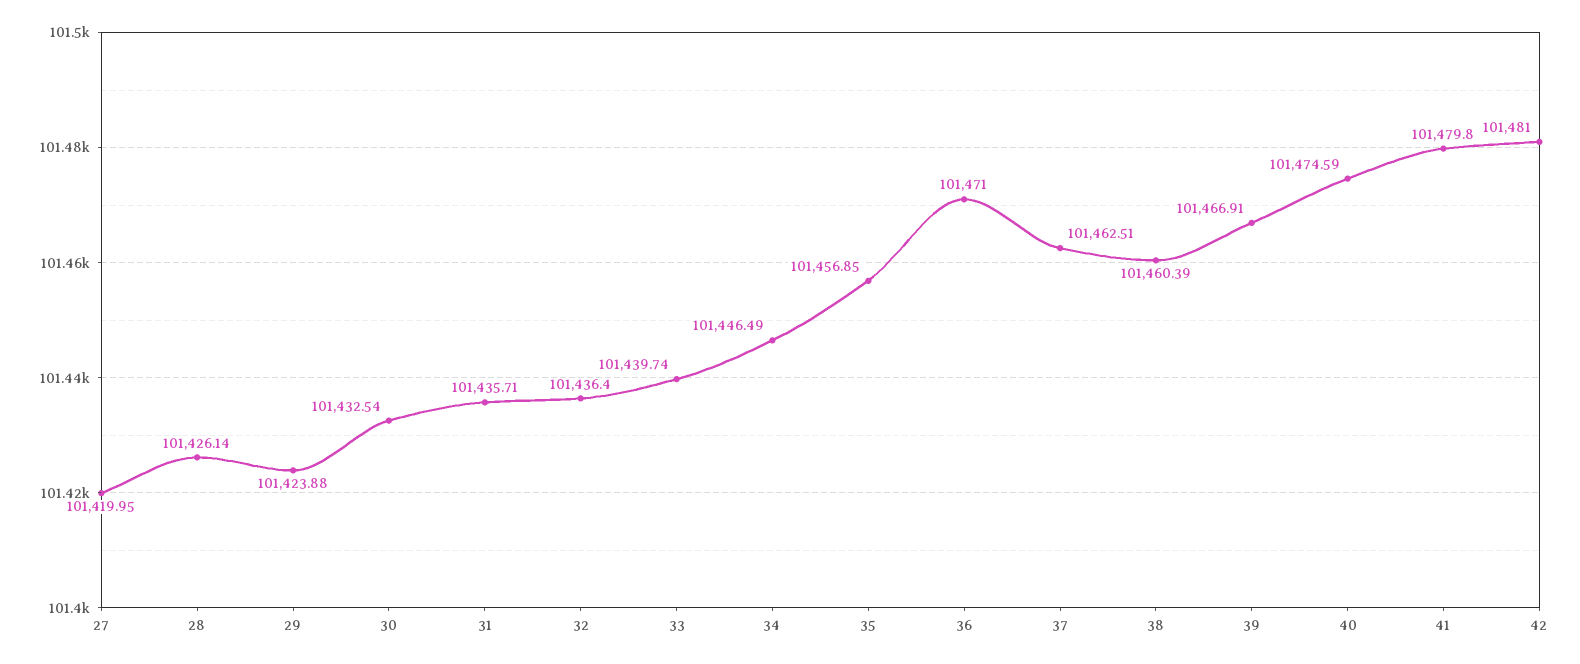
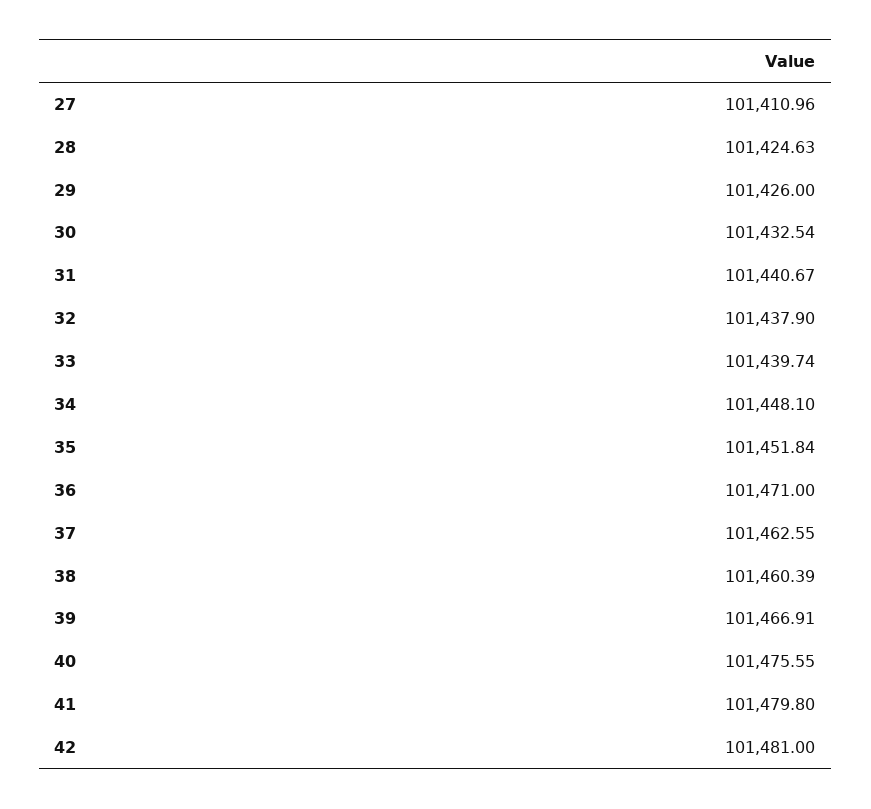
27: 101419.95 -> 101410.96
28: 101426.14 -> 101424.63
29: 101423.88 -> 101426
31: 101435.71 -> 101440.67
32: 101436.4 -> 101437.9
34: 101446.49 -> 101448.1
35: 101456.85 -> 101451.84
37: 101462.51 -> 101462.55
40: 101474.59 -> 101475.55

